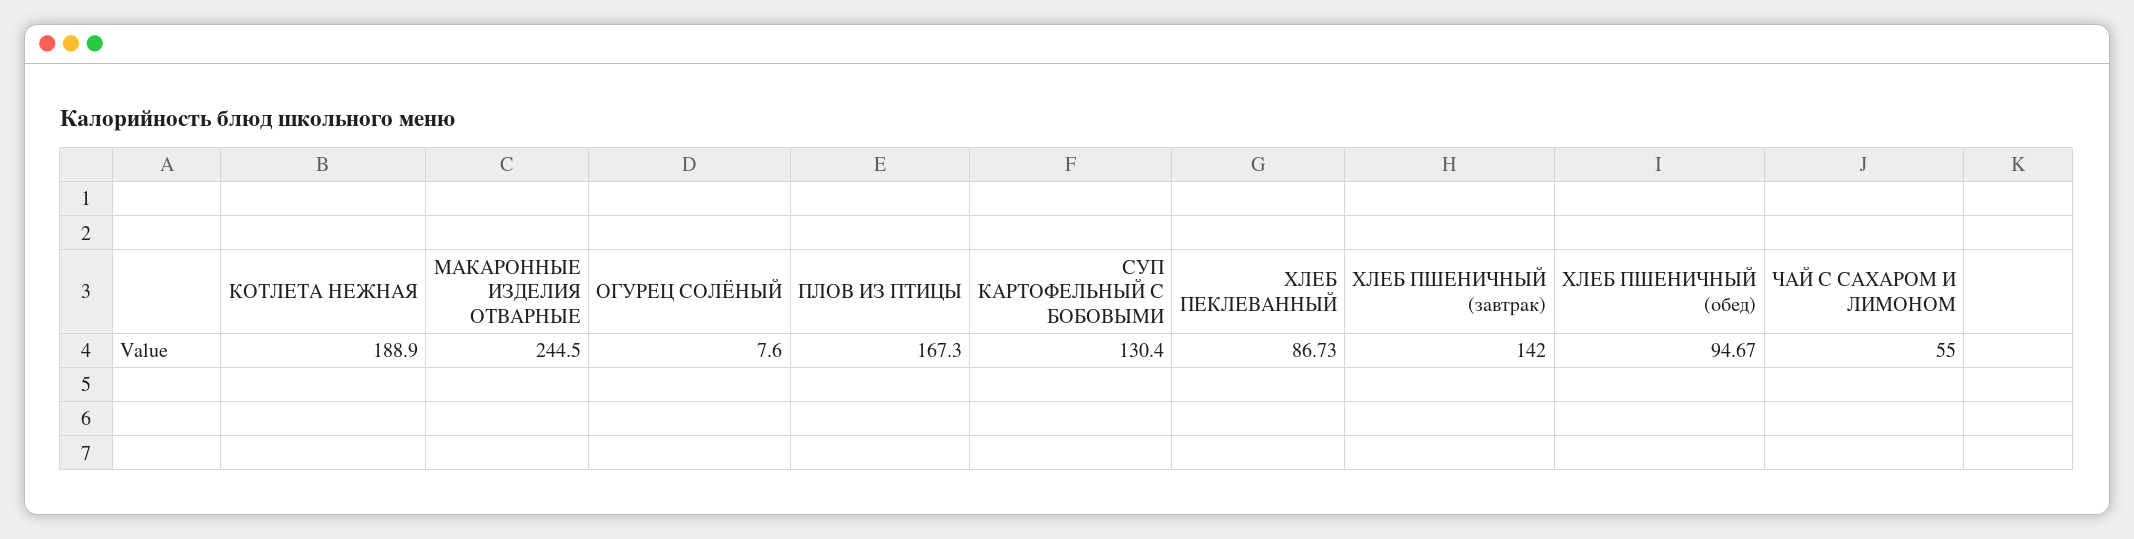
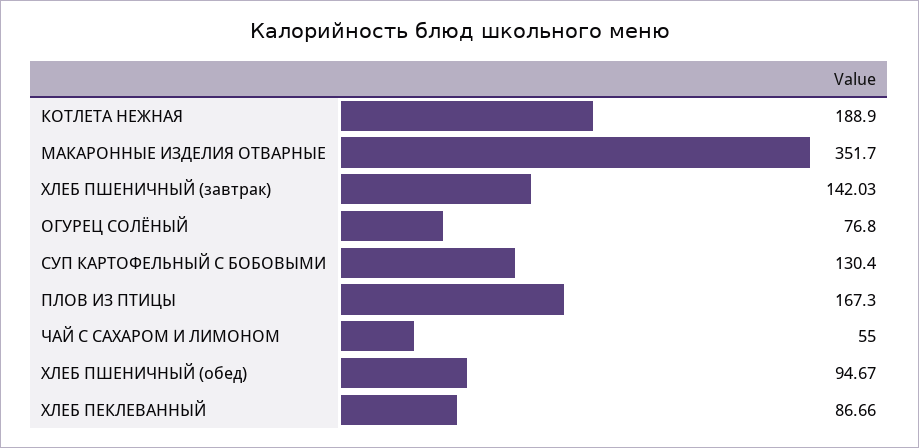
МАКАРОННЫЕ ИЗДЕЛИЯ ОТВАРНЫЕ: 244.5 -> 351.7
ОГУРЕЦ СОЛЁНЫЙ: 7.6 -> 76.8
ХЛЕБ ПЕКЛЕВАННЫЙ: 86.73 -> 86.66
ХЛЕБ ПШЕНИЧНЫЙ (завтрак): 142 -> 142.03

